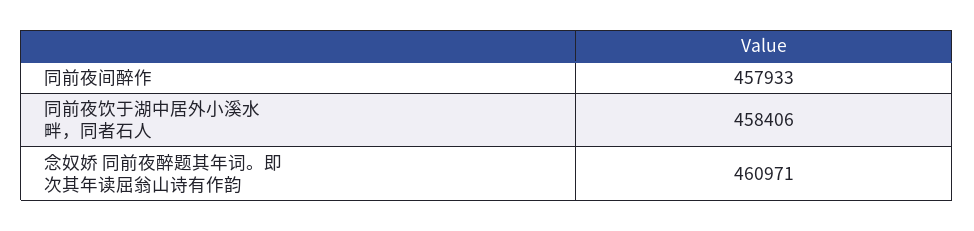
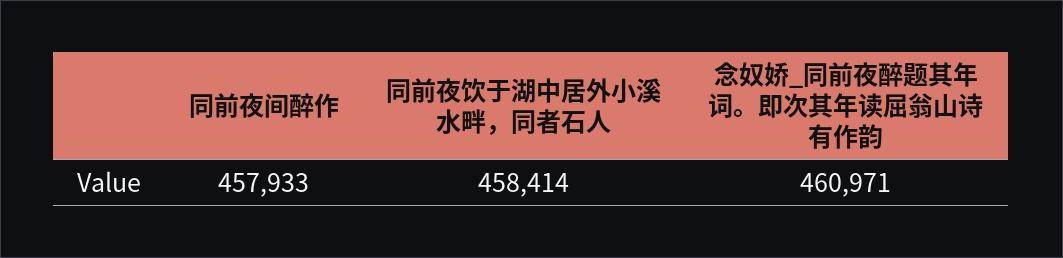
同前夜饮于湖中居外小溪水畔，同者石人: 458406 -> 458414

